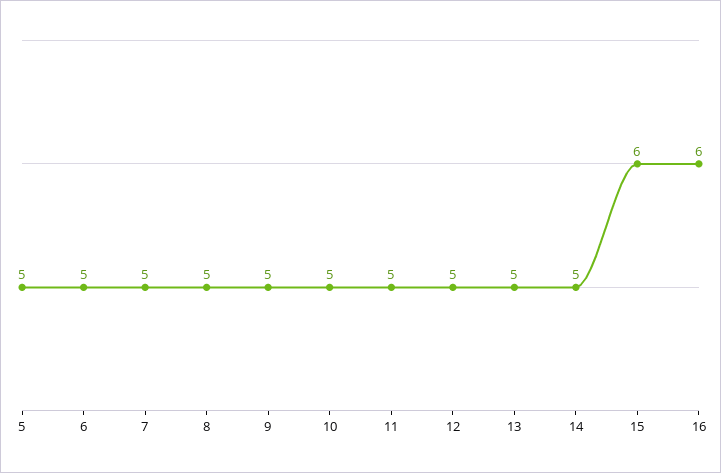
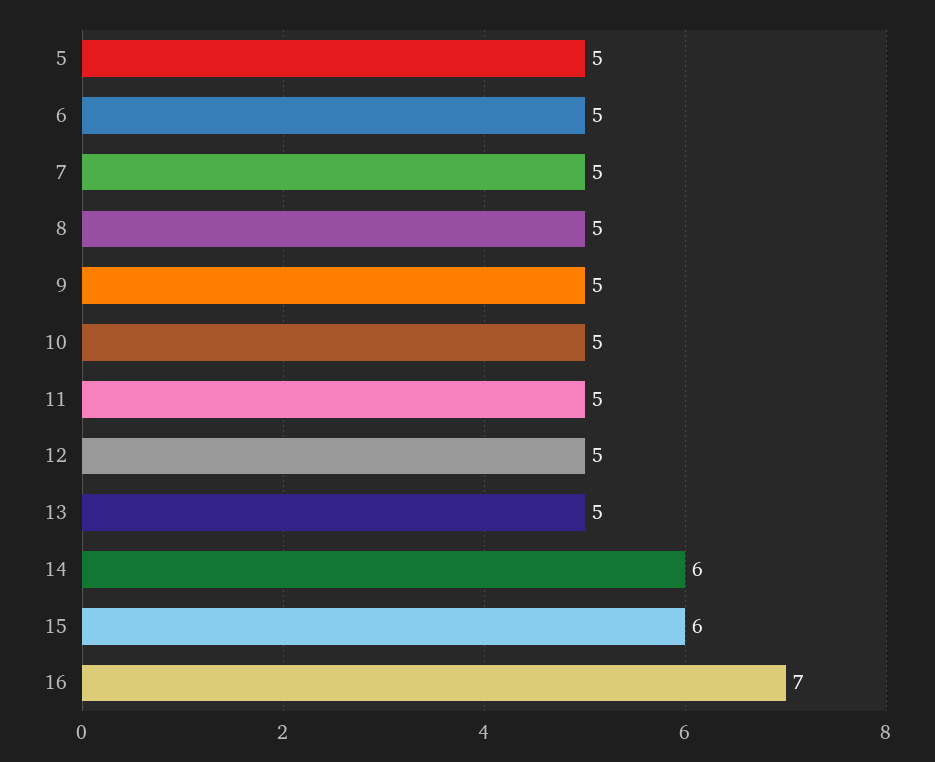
14: 5 -> 6
16: 6 -> 7

